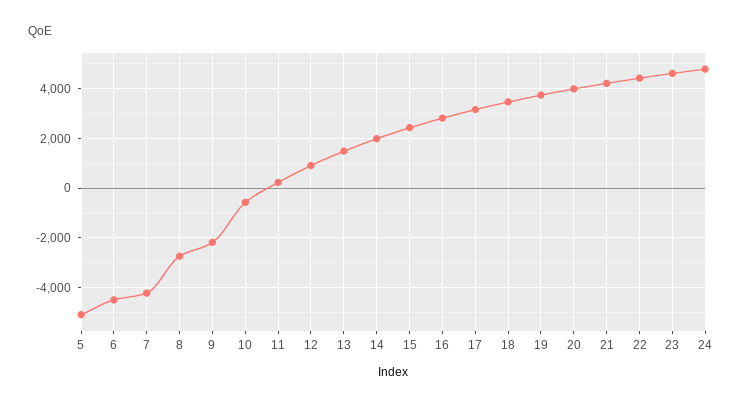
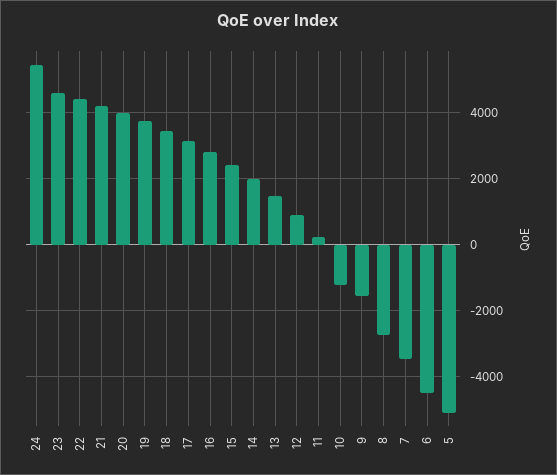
7: -4250 -> -3400
9: -2250 -> -1600
10: -500 -> -1200
24: 4750 -> 5400

